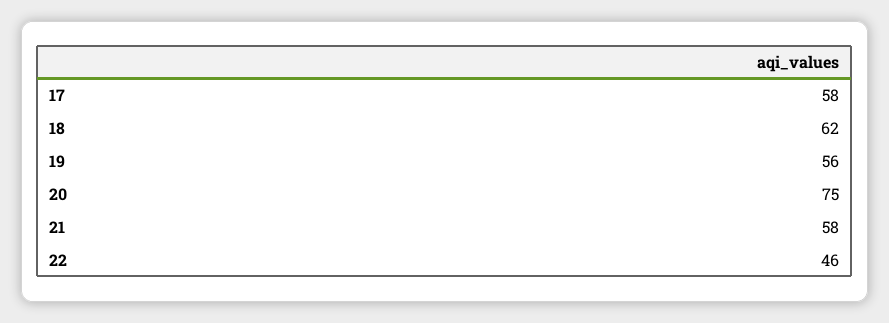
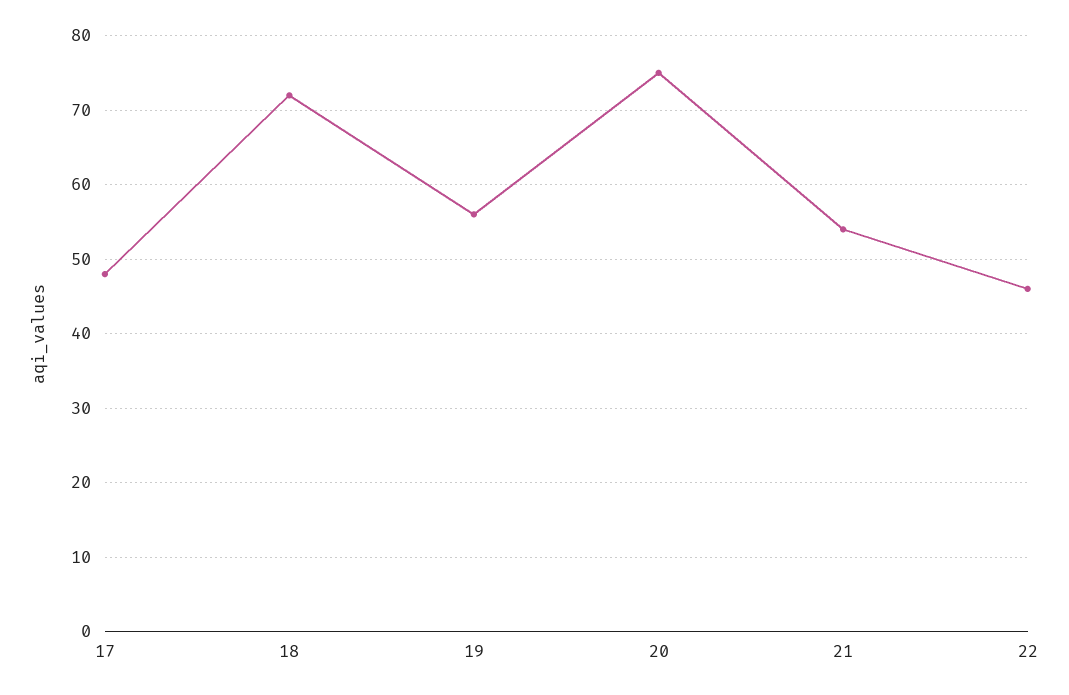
17: 58 -> 48
18: 62 -> 72
21: 58 -> 54

